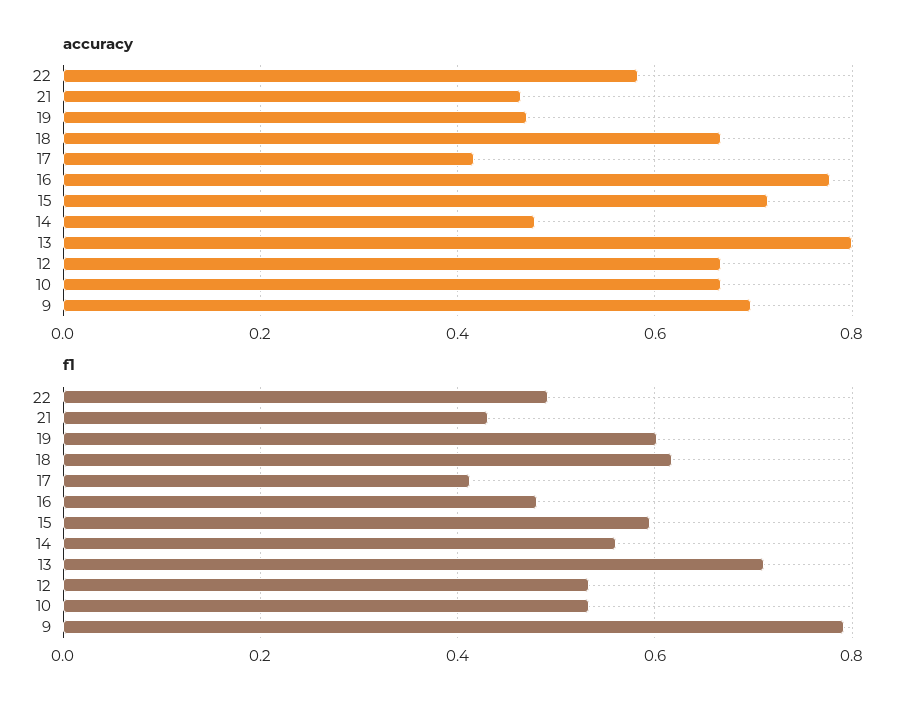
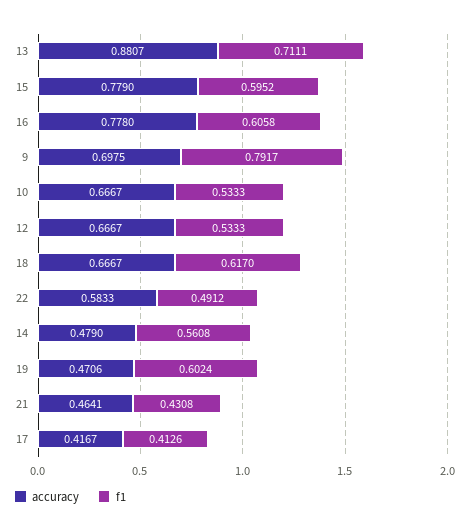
accuracy, 15: 0.72 -> 0.779
accuracy, 13: 0.8 -> 0.8807
f1, 16: 0.48 -> 0.6058

